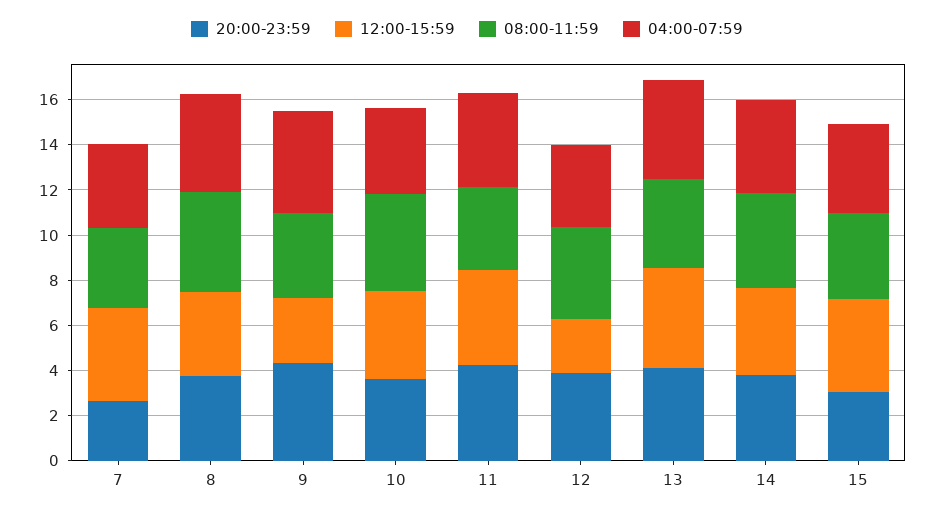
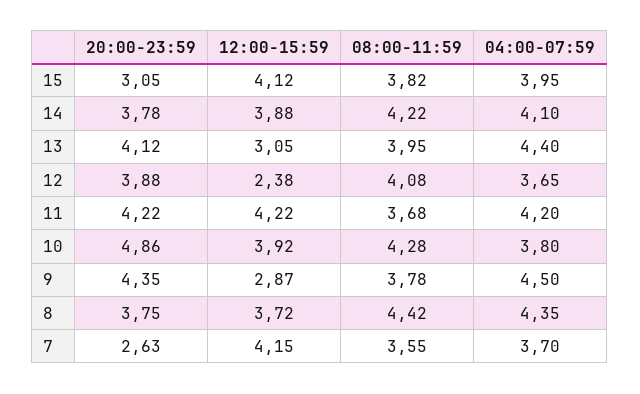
20:00-23:59, 10: 3.5 -> 4.86
12:00-15:59, 13: 4.5 -> 3.05

